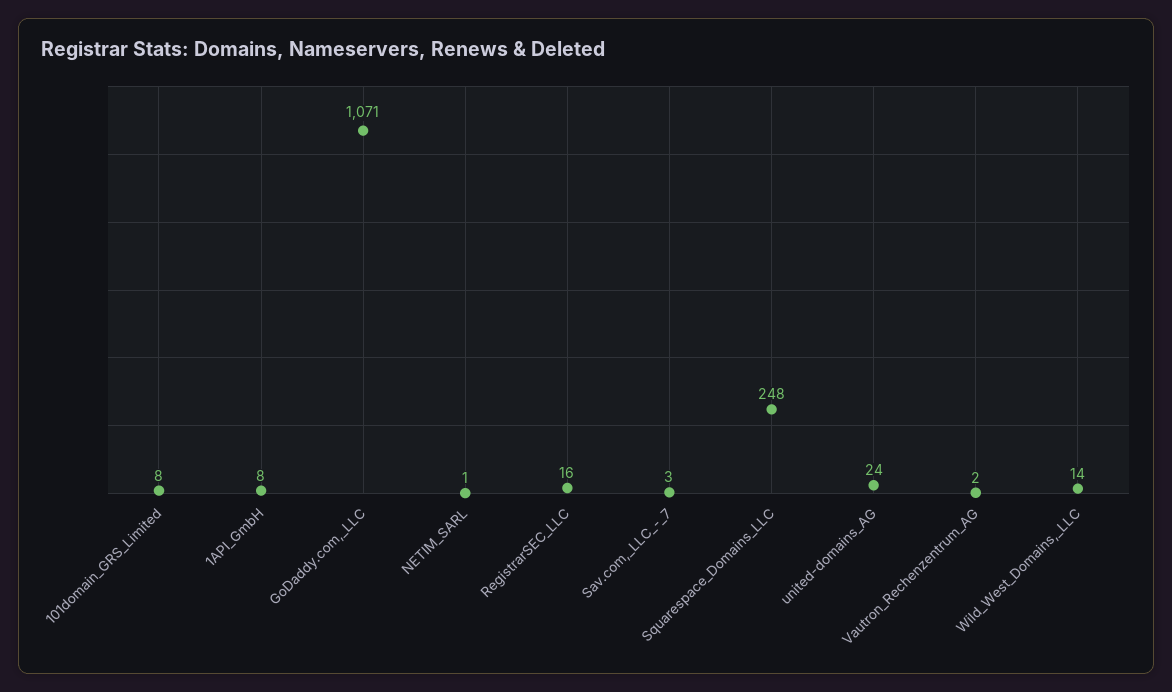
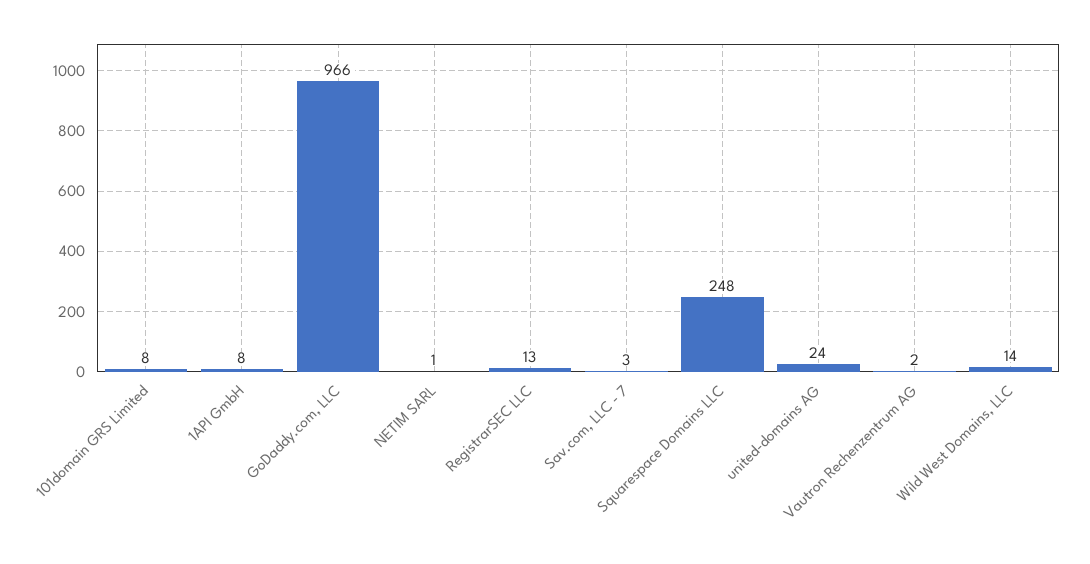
GoDaddy.com,_LLC: 1071 -> 966
RegistrarSEC_LLC: 16 -> 13

